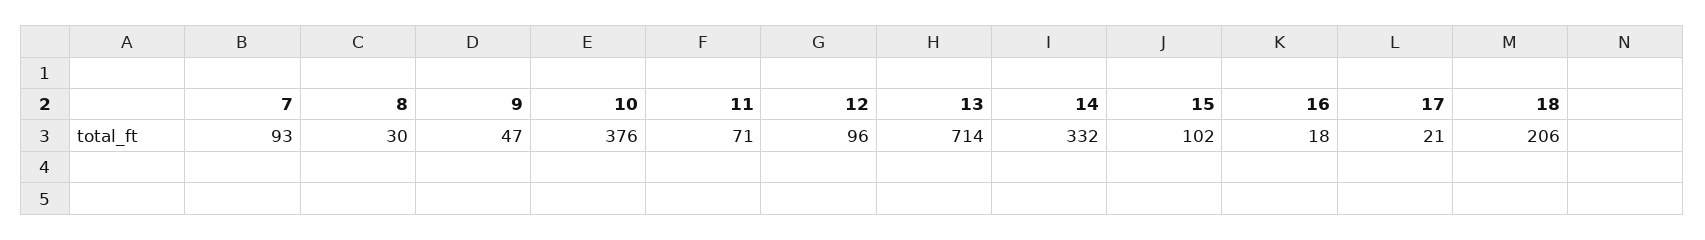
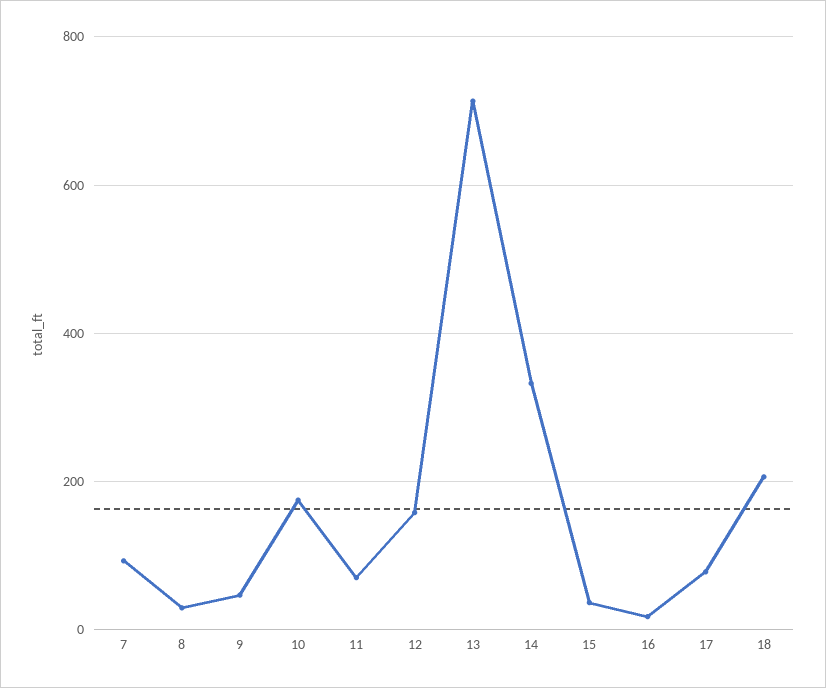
10: 376 -> 180
12: 96 -> 160
15: 102 -> 40
17: 21 -> 80

